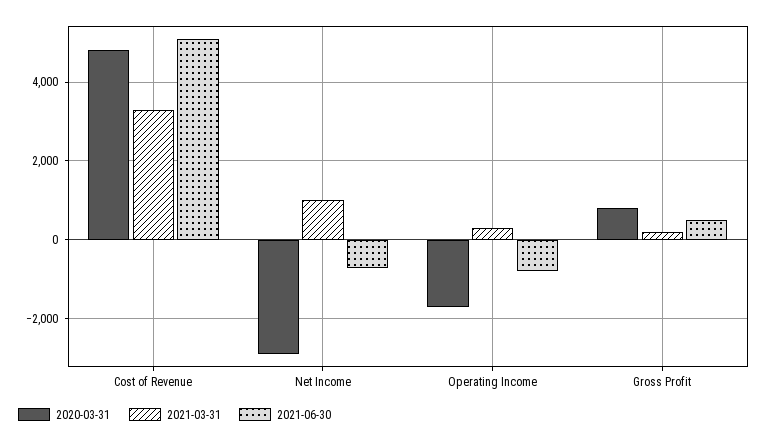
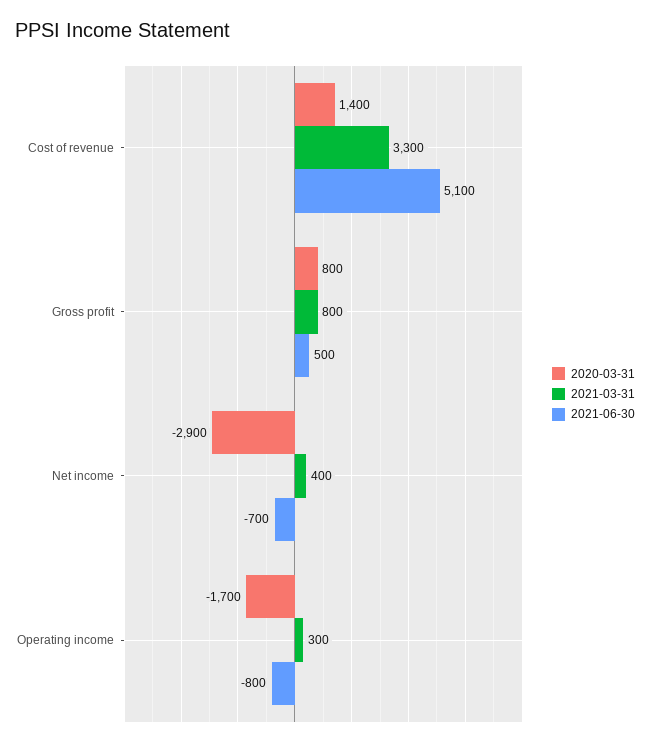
2020-03-31, Cost of Revenue: 4800 -> 1400
2021-03-31, Net Income: 1000 -> 400
2021-03-31, Gross Profit: 200 -> 800

